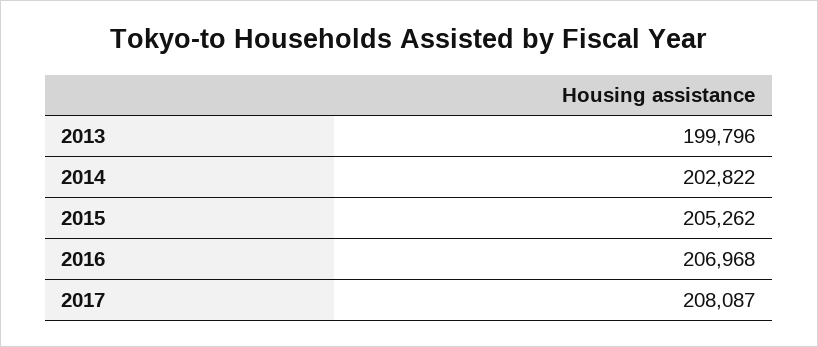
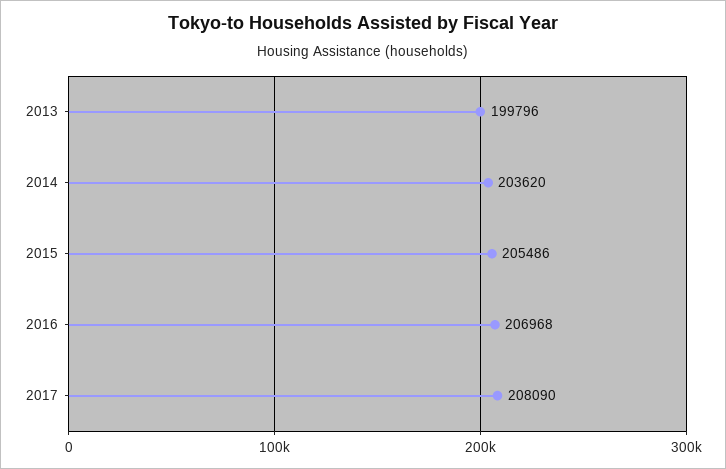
2014: 202822 -> 203620
2015: 205262 -> 205486
2017: 208087 -> 208090

